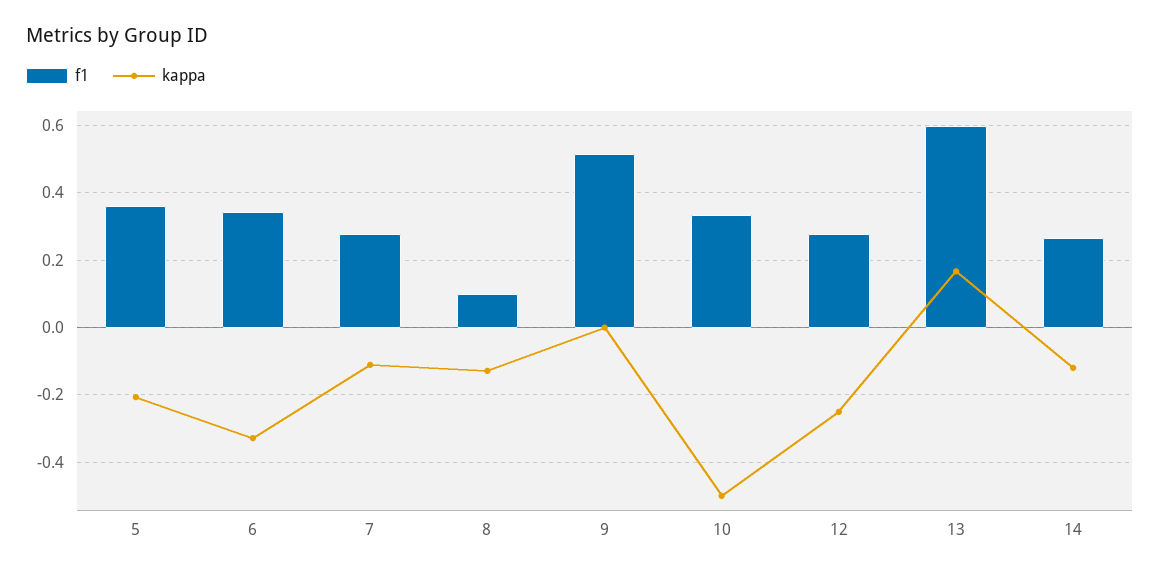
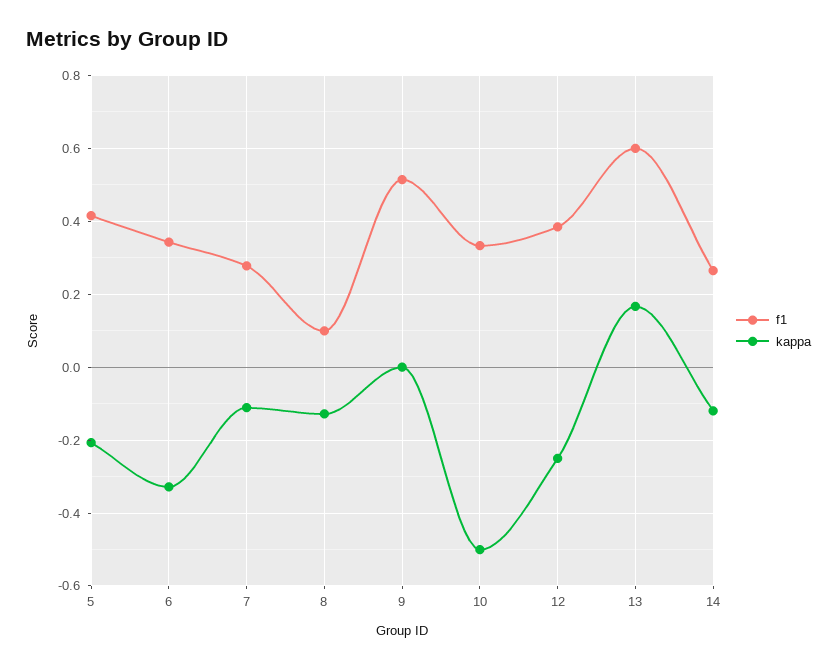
f1, 5: 0.36 -> 0.42
f1, 12: 0.28 -> 0.38

